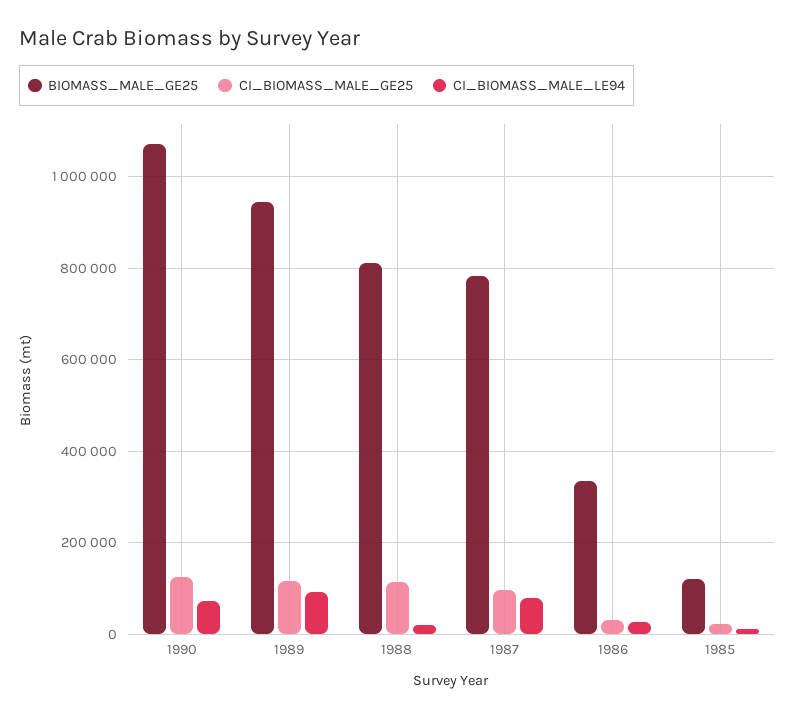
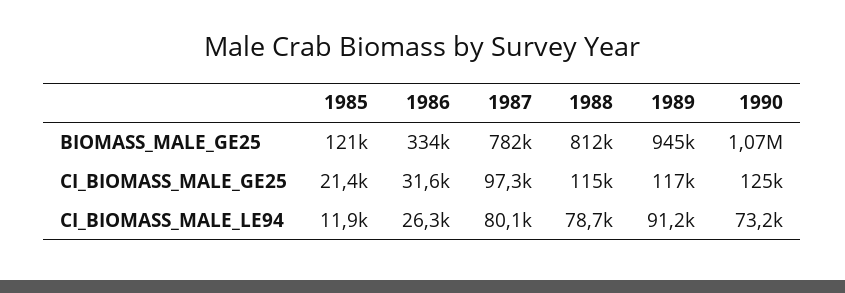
CI_BIOMASS_MALE_LE94, 1988: 20000 -> 78700

